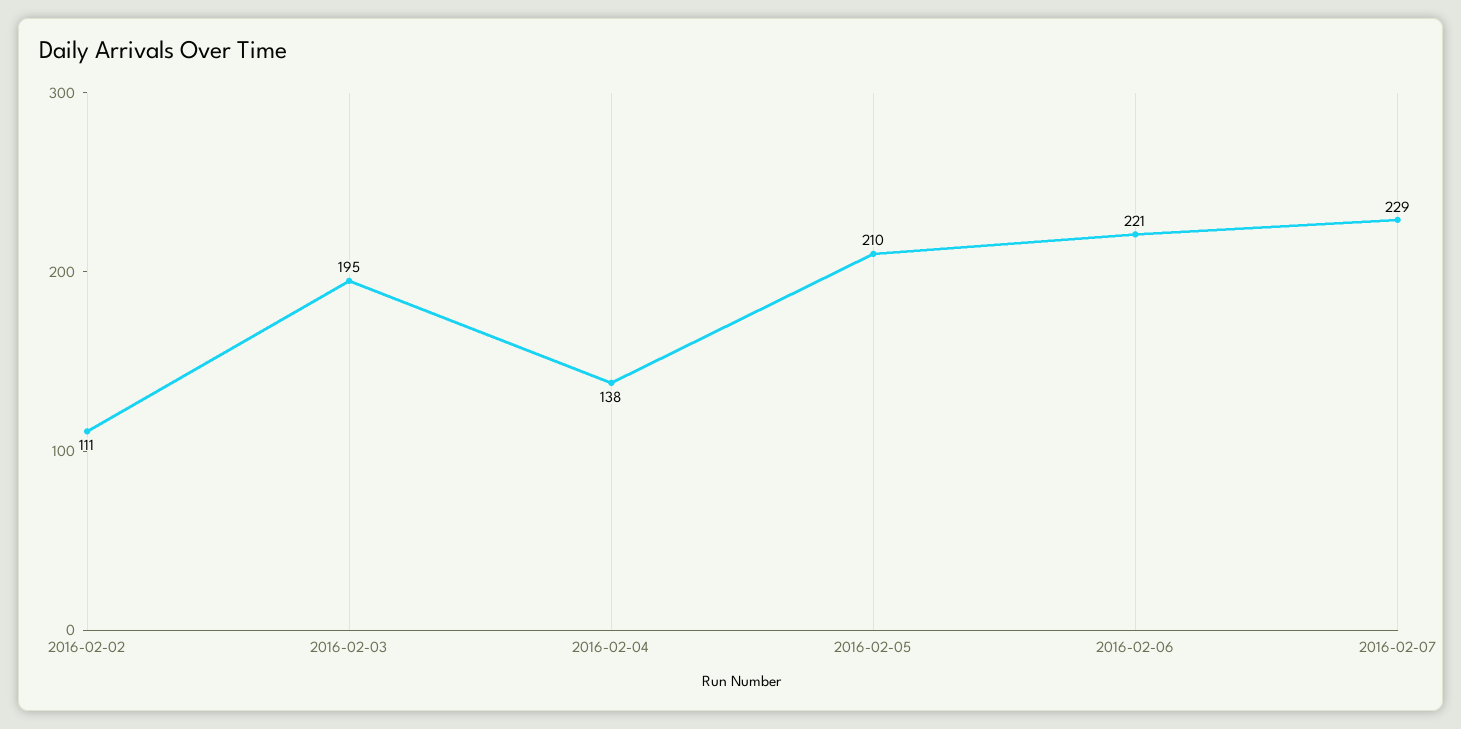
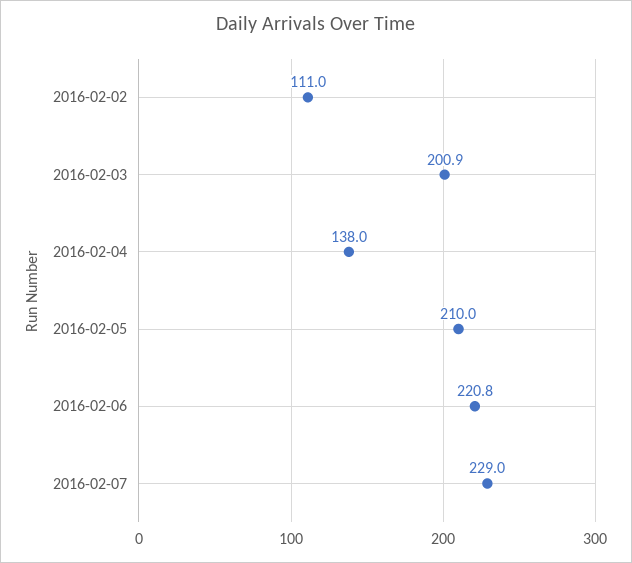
2016-02-03: 195 -> 200.9

